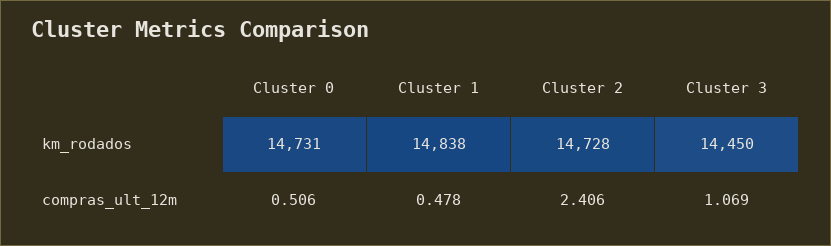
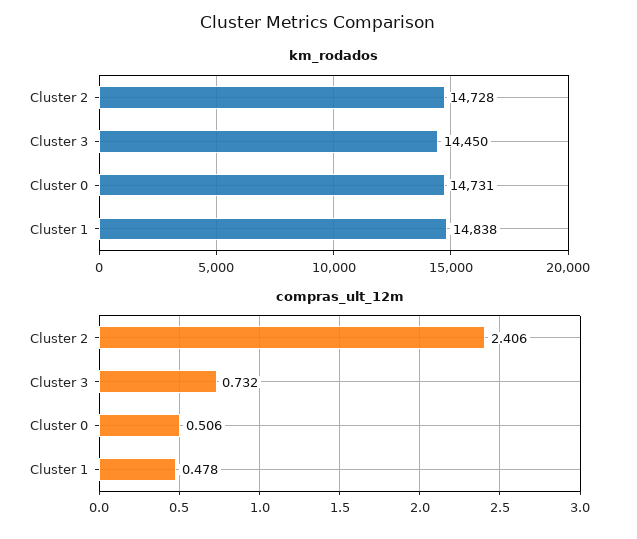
compras_ult_12m, Cluster 3: 1.069 -> 0.732

